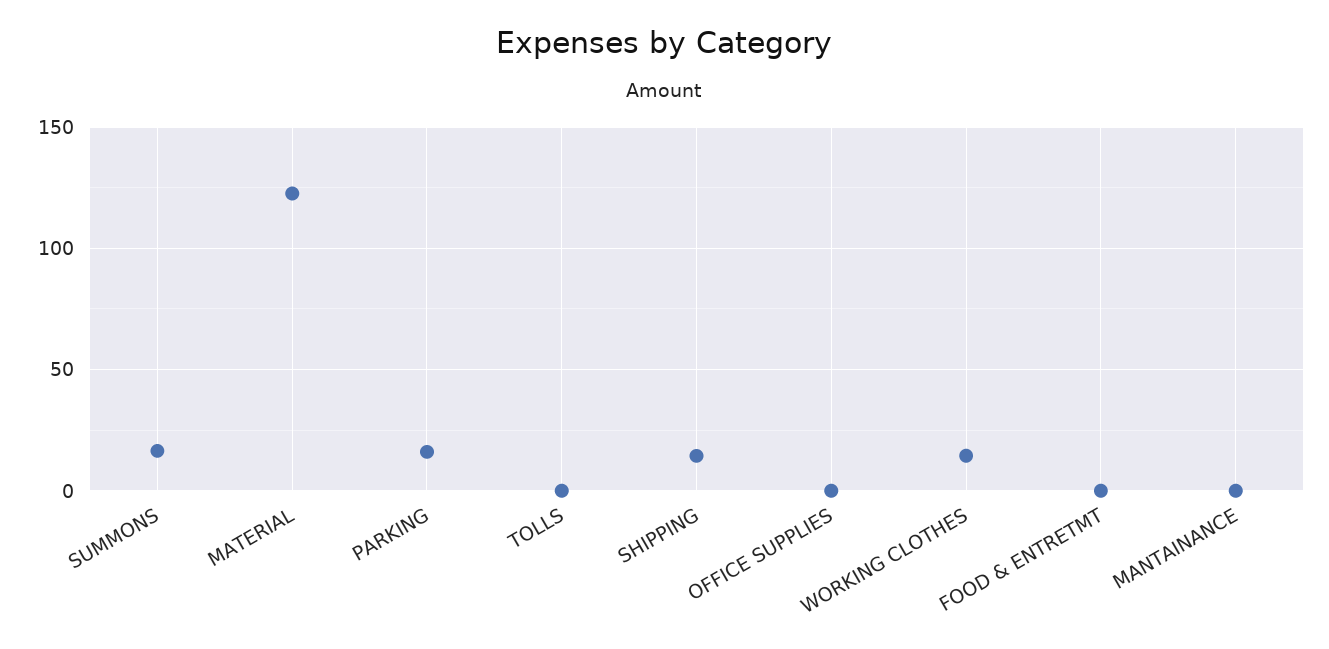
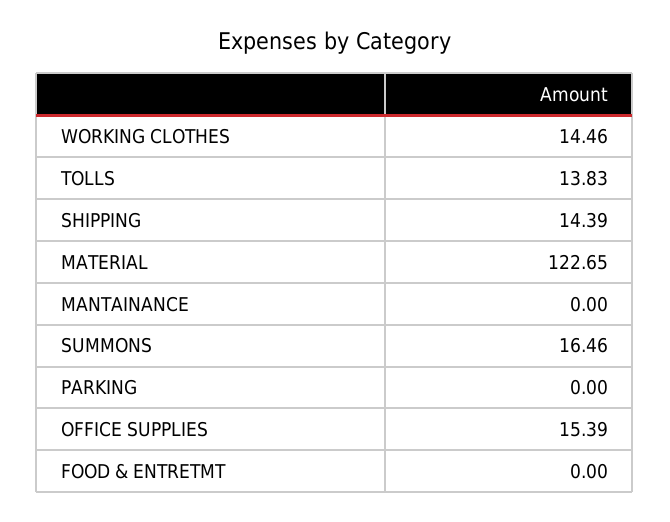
PARKING: 15 -> 0
TOLLS: 0 -> 13.83
OFFICE SUPPLIES: 0 -> 15.39

